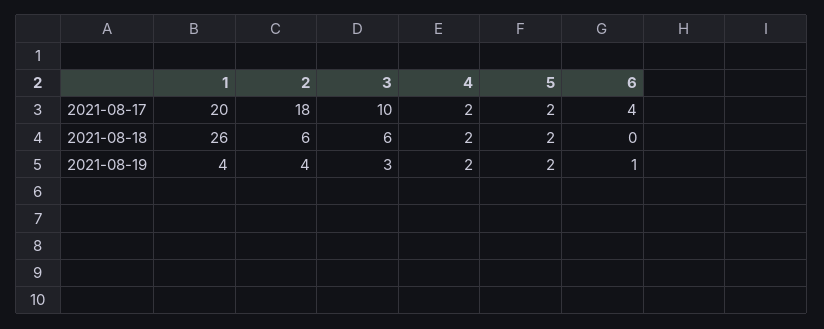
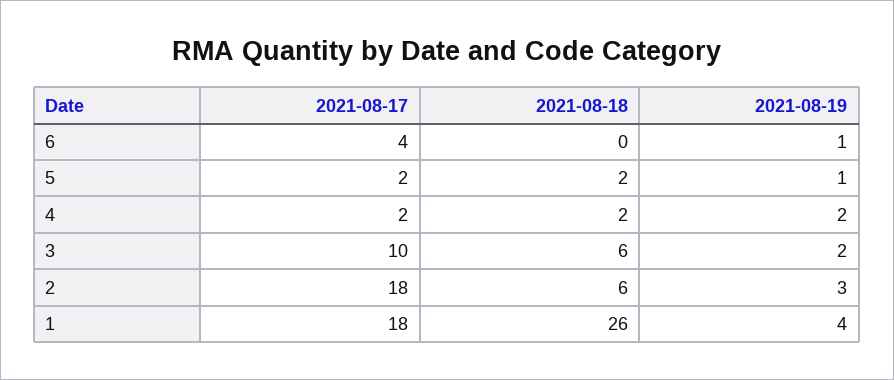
1, 2021-08-17: 20 -> 18
2, 2021-08-19: 4 -> 3
3, 2021-08-19: 3 -> 2
5, 2021-08-19: 2 -> 1

